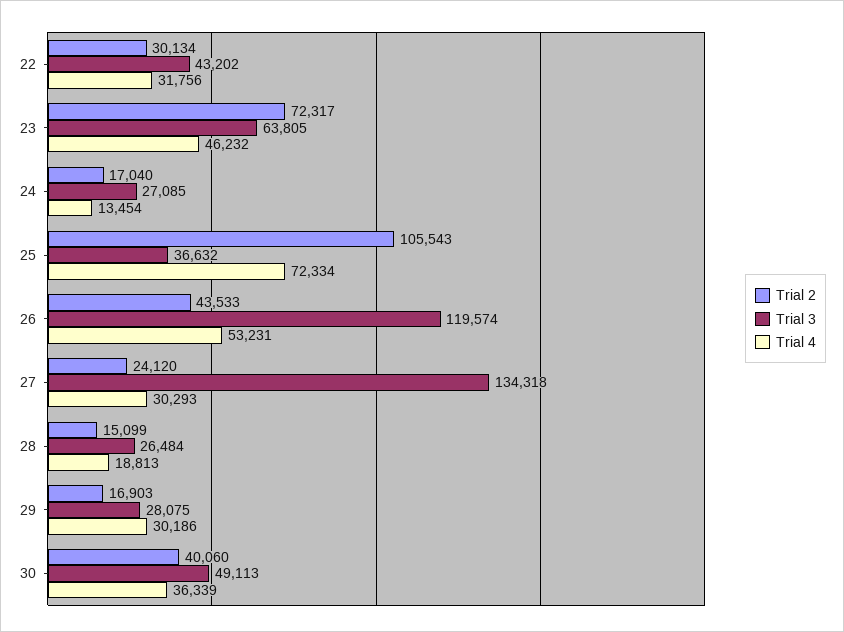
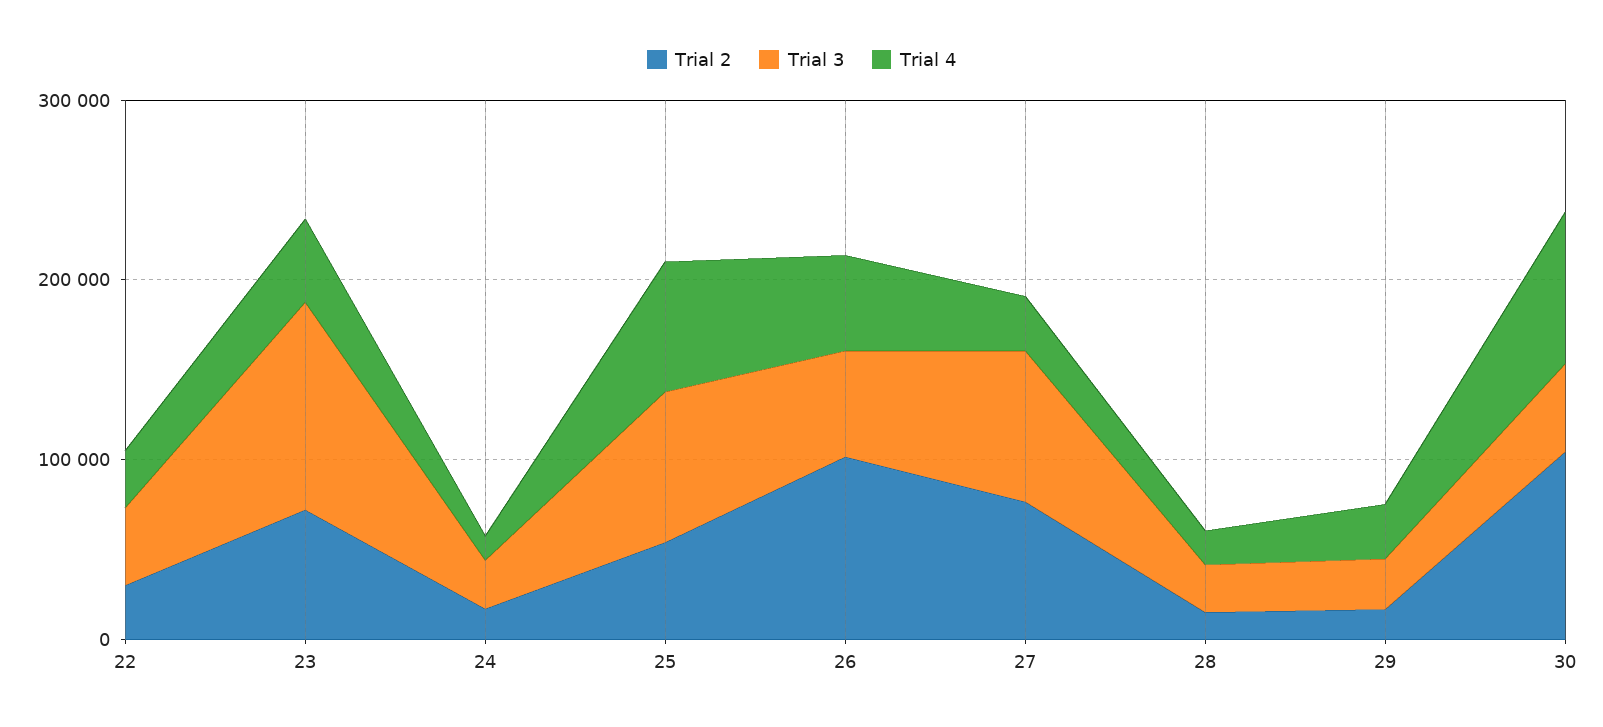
Trial 3, 23: 63805 -> 120000
Trial 2, 25: 105543 -> 60000
Trial 3, 25: 36632 -> 80000
Trial 2, 26: 43533 -> 100000
Trial 3, 26: 119574 -> 60000
Trial 2, 27: 24120 -> 80000
Trial 3, 27: 134318 -> 80000
Trial 2, 30: 40060 -> 100000
Trial 4, 30: 36339 -> 80000

